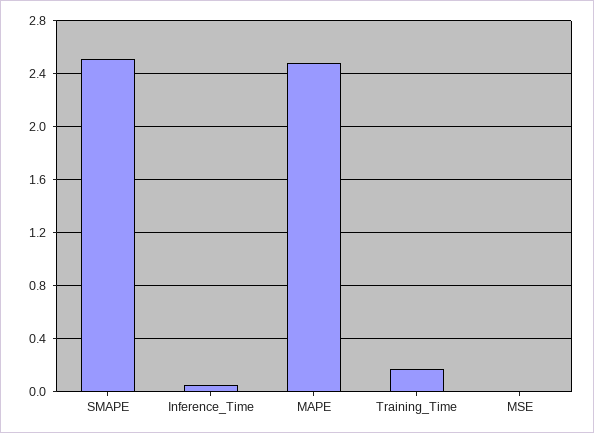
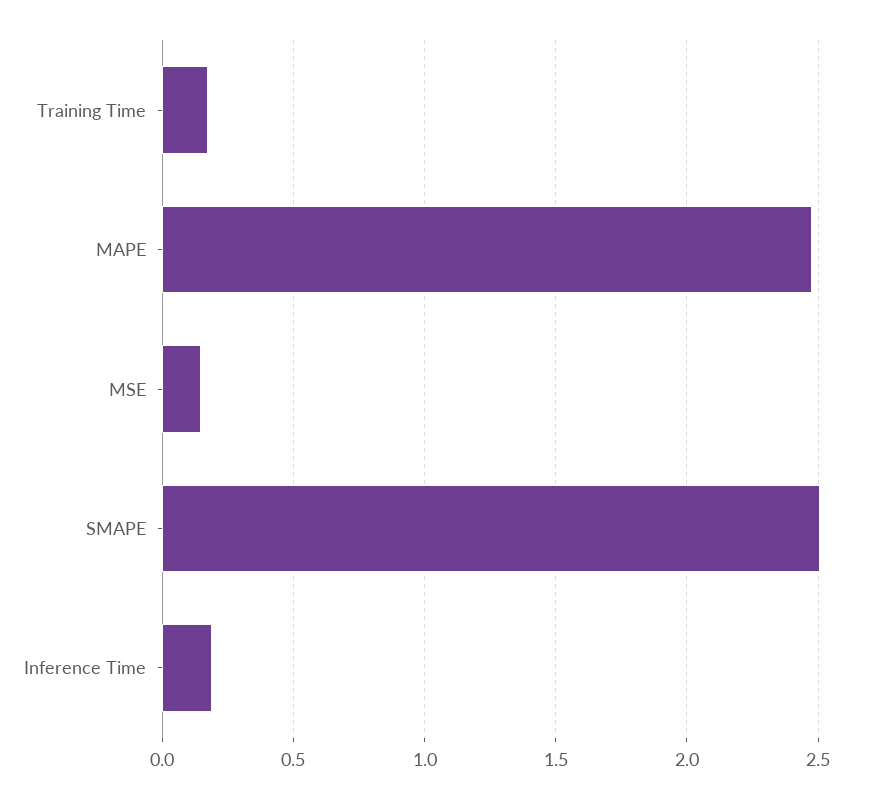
Inference_Time: 0.05 -> 0.2
MSE: 0 -> 0.15

